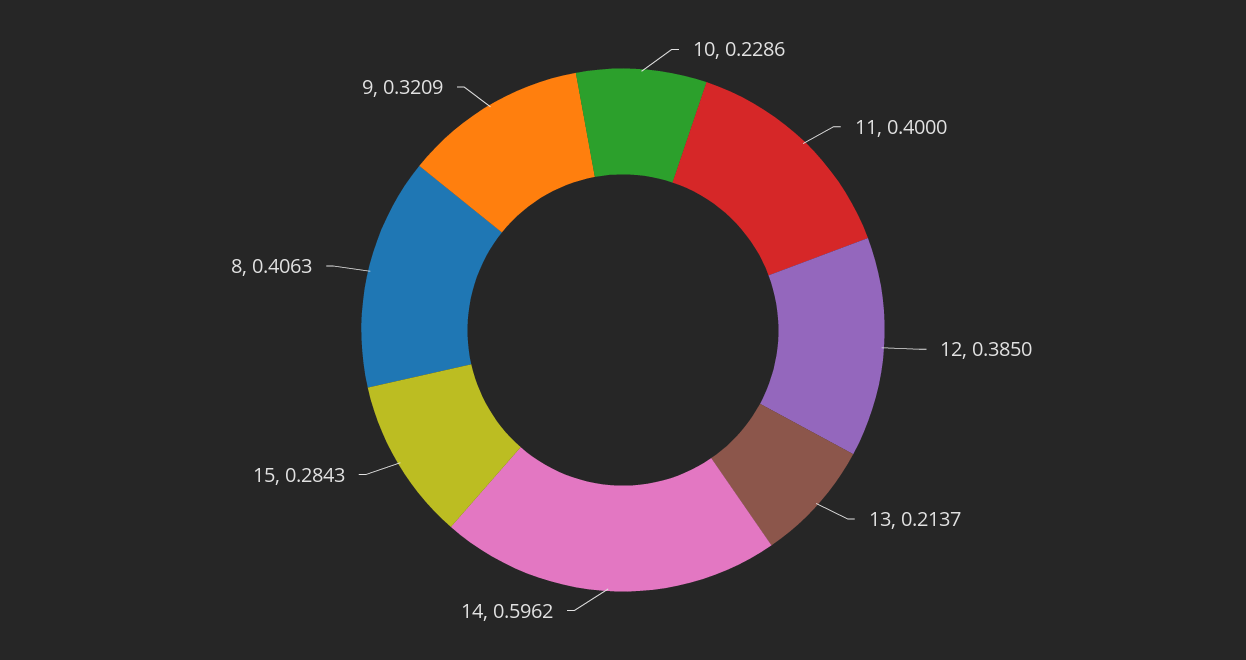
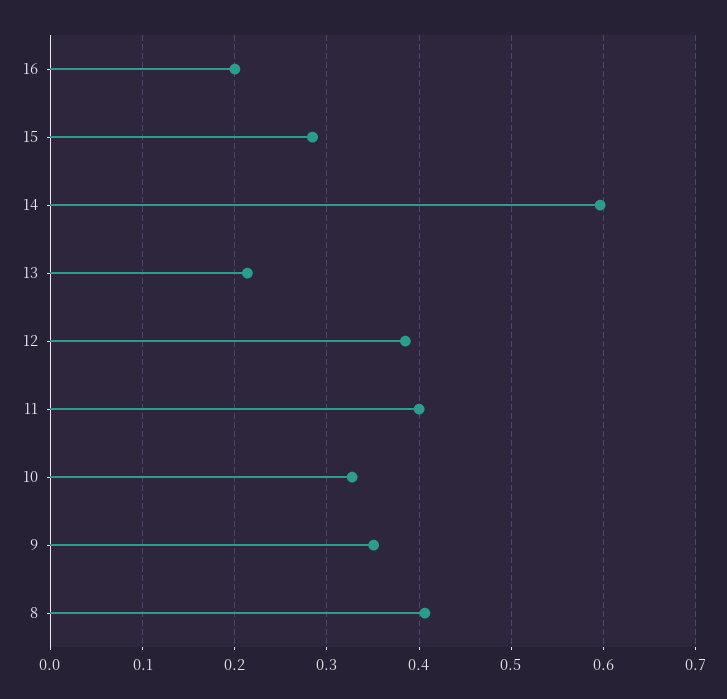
10: 0.2286 -> 0.33
9: 0.3209 -> 0.35
16: none -> 0.2

